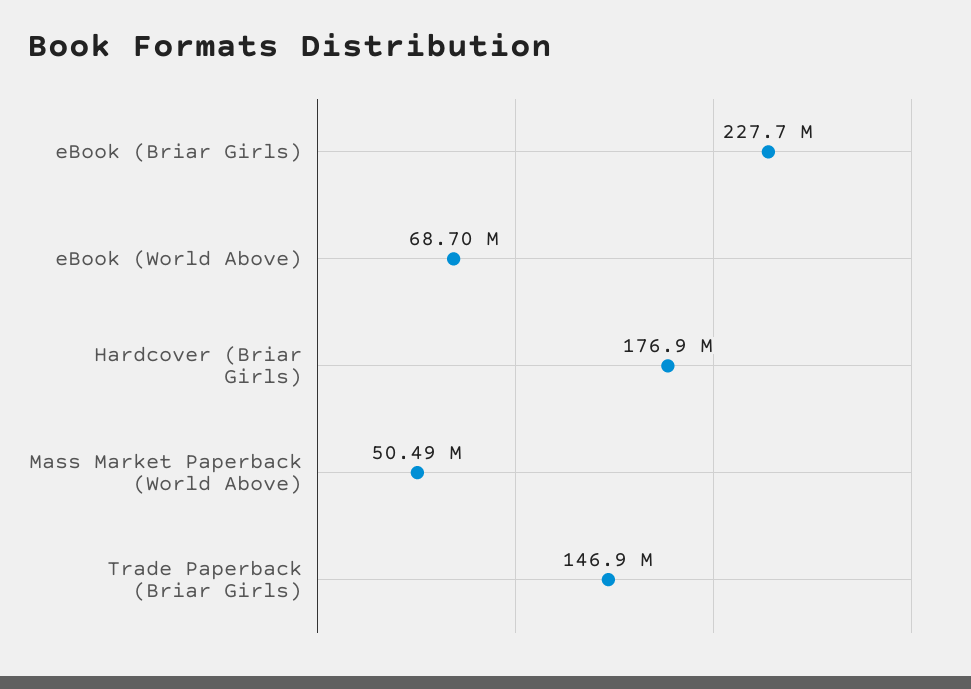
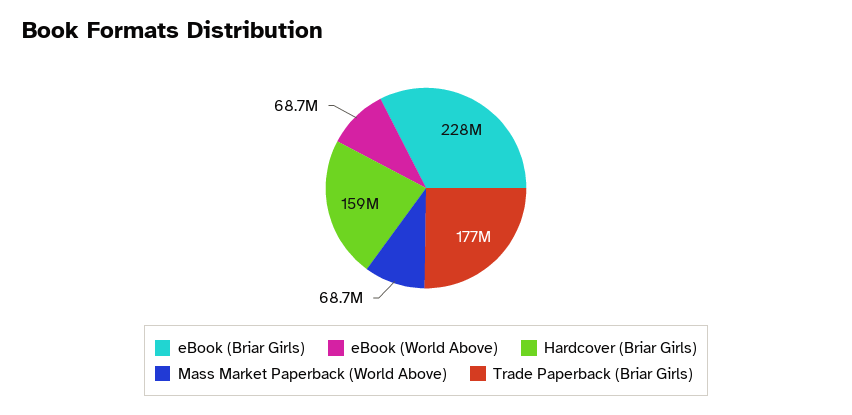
Hardcover (Briar Girls): 176900000 -> 159000000
Mass Market Paperback (World Above): 50490000 -> 68700000
Trade Paperback (Briar Girls): 146900000 -> 177000000

